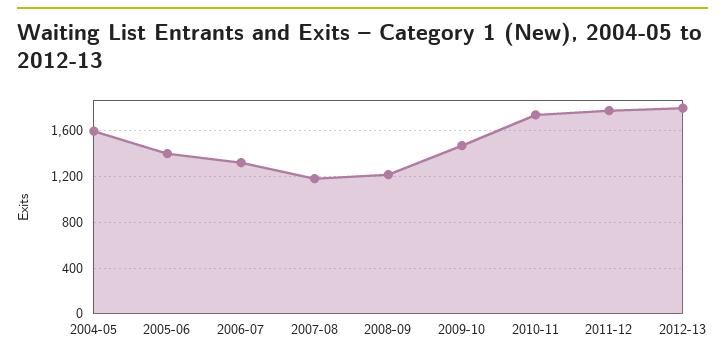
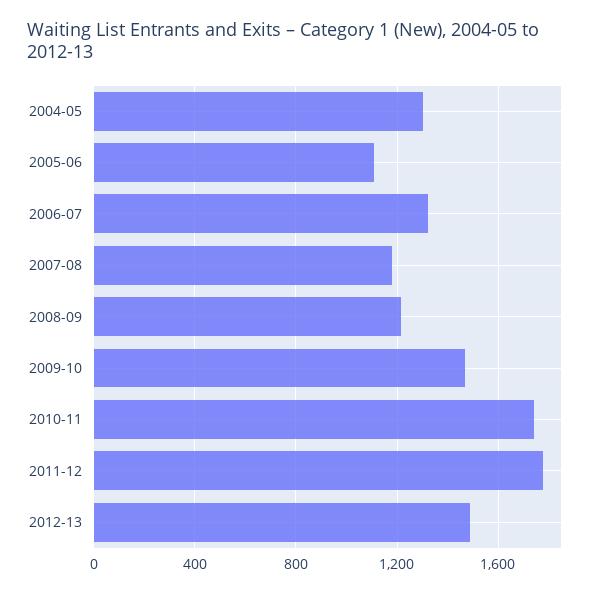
2004-05: 1600 -> 1300
2005-06: 1400 -> 1100
2012-13: 1800 -> 1500

